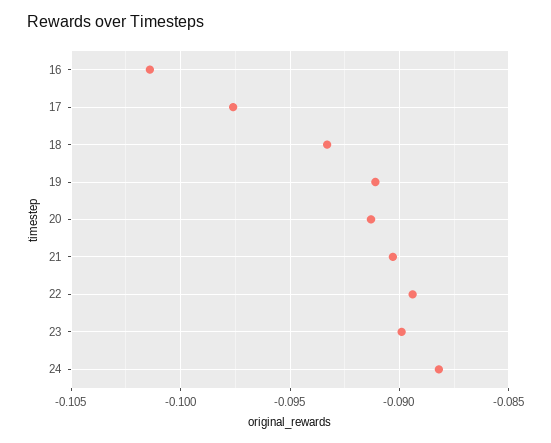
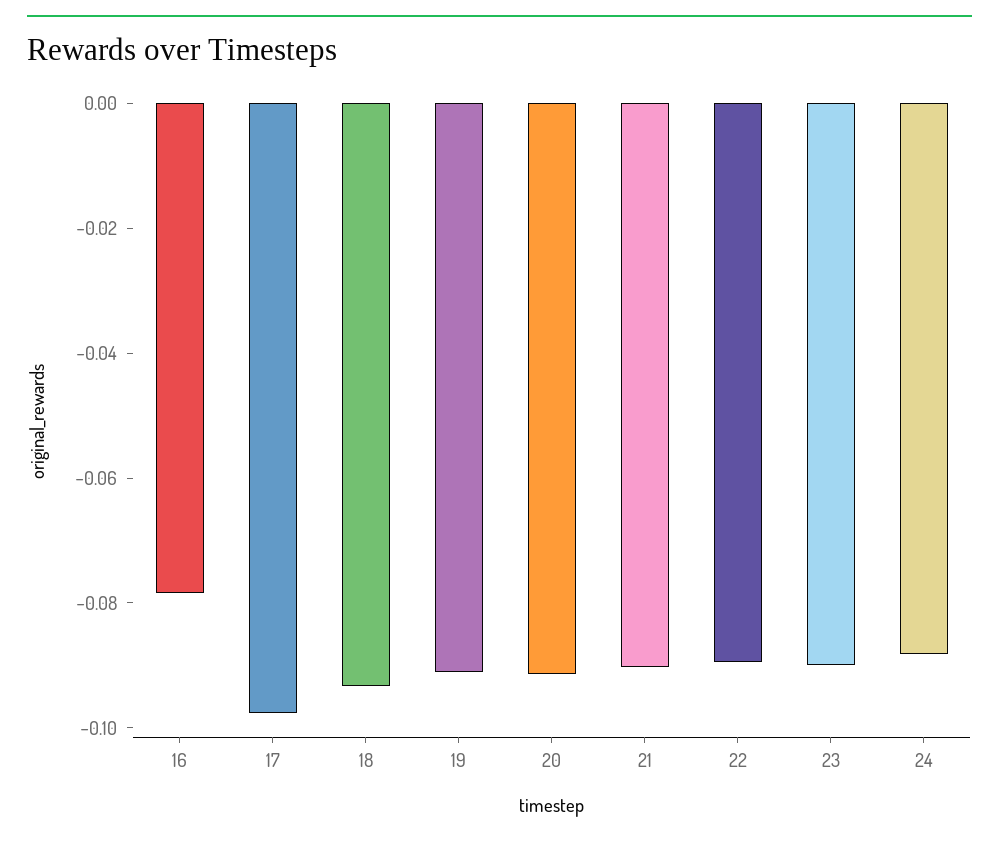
16: -0.1015 -> -0.08

